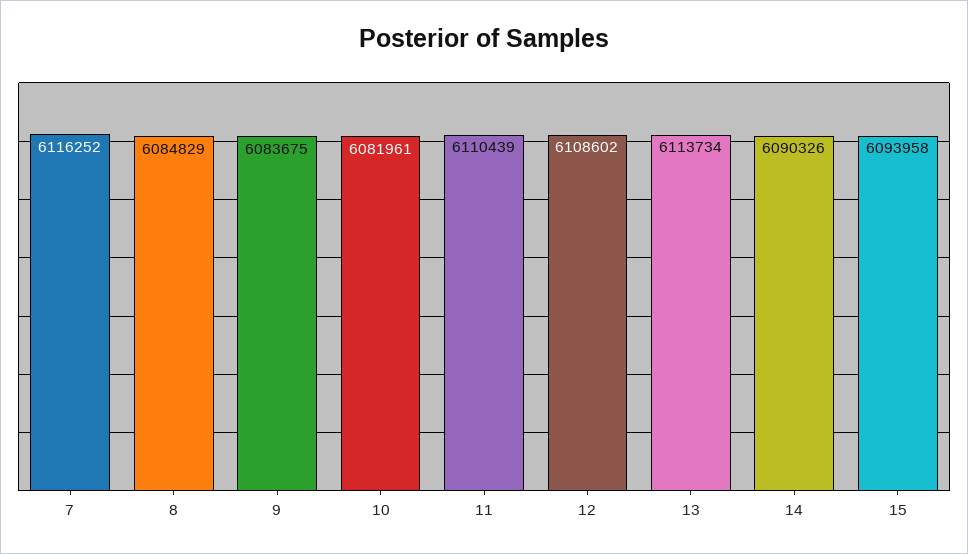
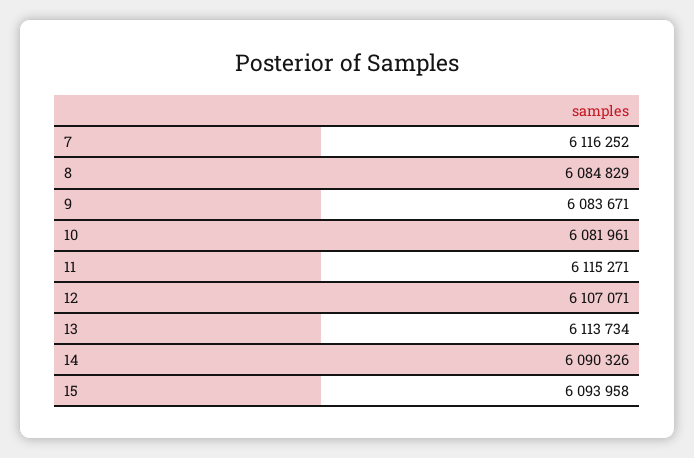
9: 6083675 -> 6083671
11: 6110439 -> 6115271
12: 6108602 -> 6107071

